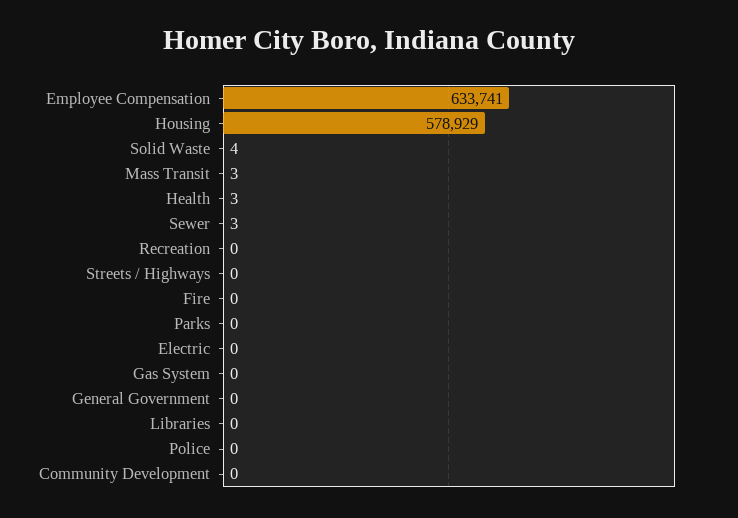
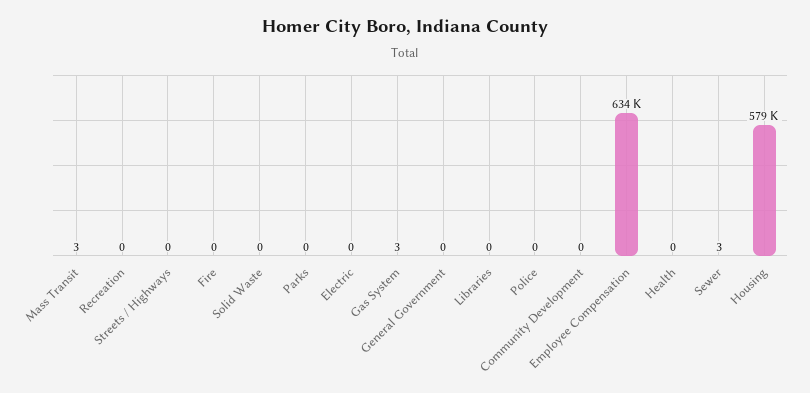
Solid Waste: 4 -> 0
Health: 3 -> 0
Gas System: 0 -> 3

